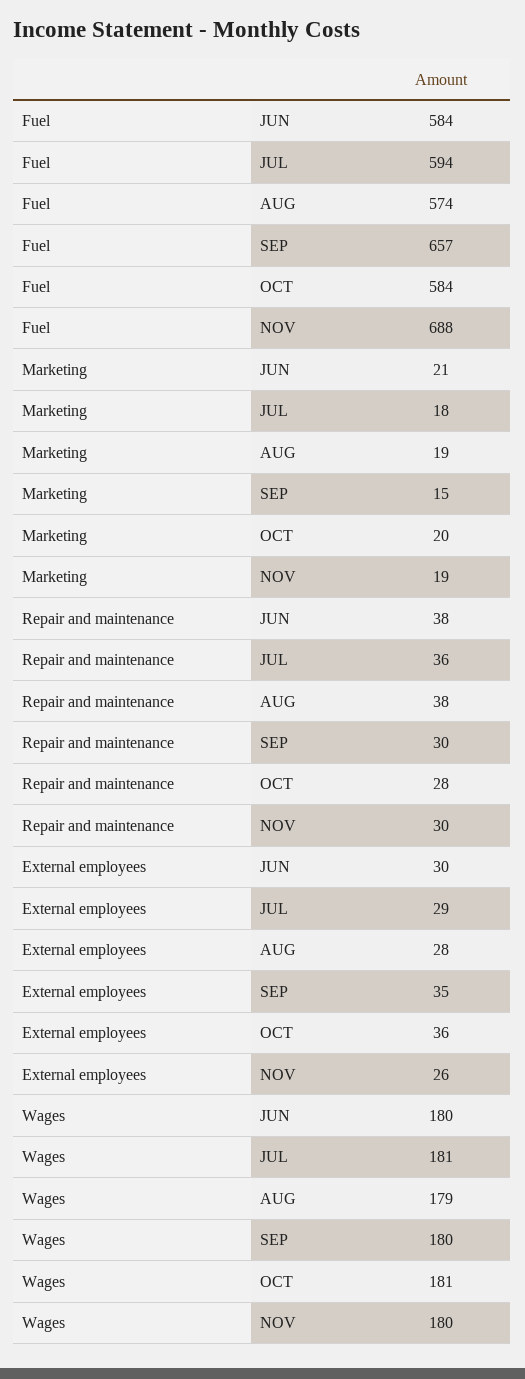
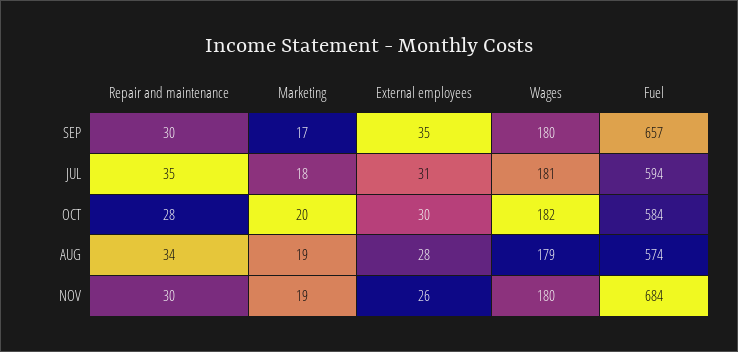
Fuel, JUN: 584 -> none
Fuel, NOV: 688 -> 684
Marketing, JUN: 21 -> none
Marketing, SEP: 15 -> 17
Repair and maintenance, JUN: 38 -> none
Repair and maintenance, JUL: 36 -> 35
Repair and maintenance, AUG: 38 -> 34
External employees, JUN: 30 -> none
External employees, JUL: 29 -> 31
External employees, OCT: 36 -> 30
Wages, JUN: 180 -> none
Wages, OCT: 181 -> 182

